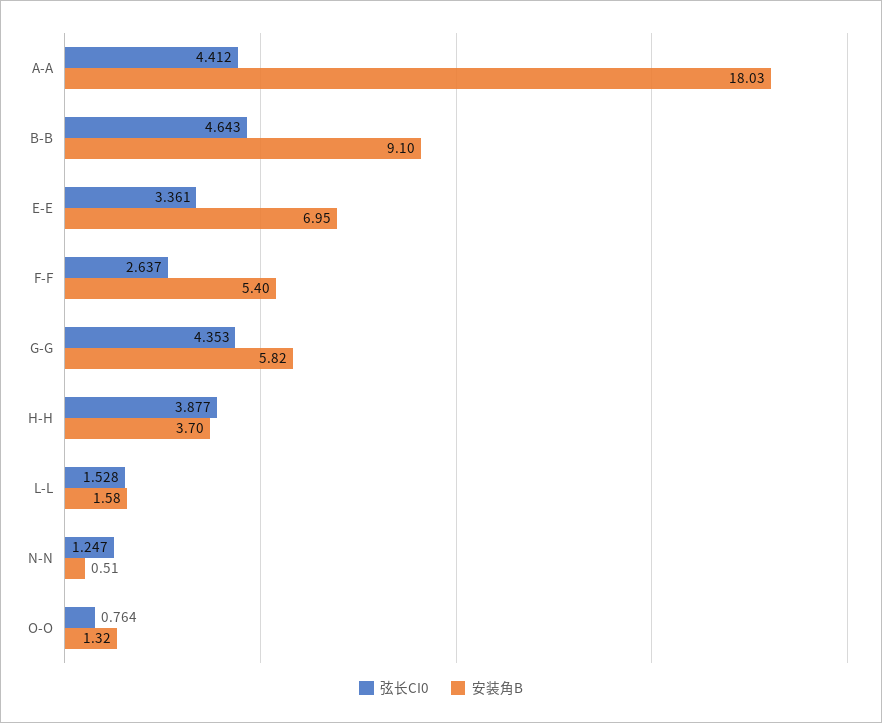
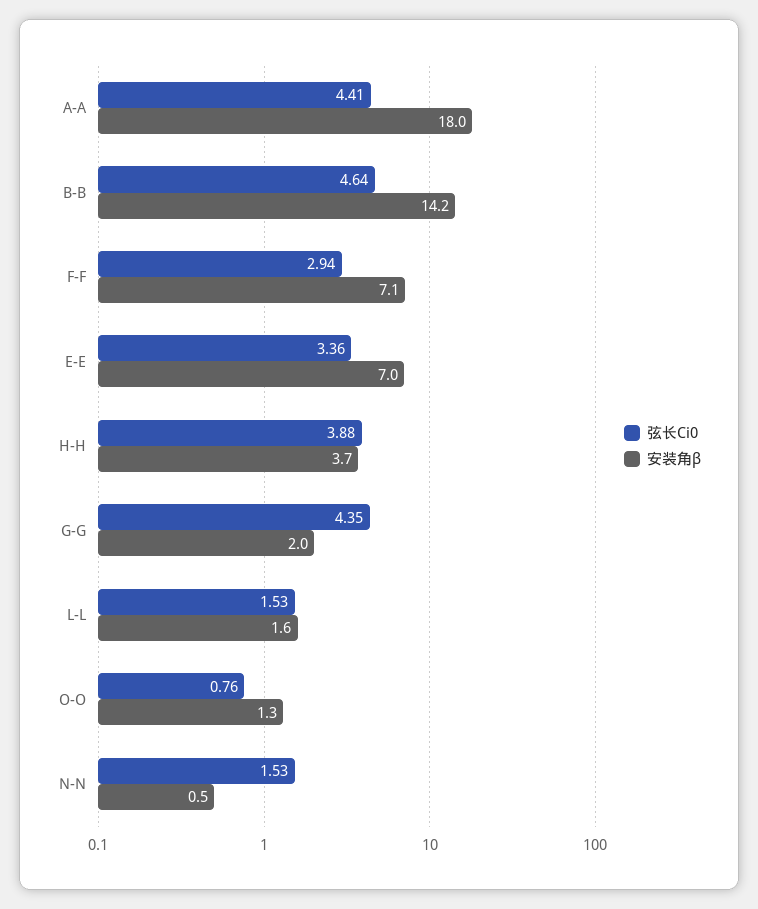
安装角Β, B-B: 9.1 -> 14.2
弦长CI0, F-F: 2.637 -> 2.94
安装角Β, F-F: 5.4 -> 7.1
安装角Β, G-G: 5.82 -> 2
弦长CI0, N-N: 1.247 -> 1.53

